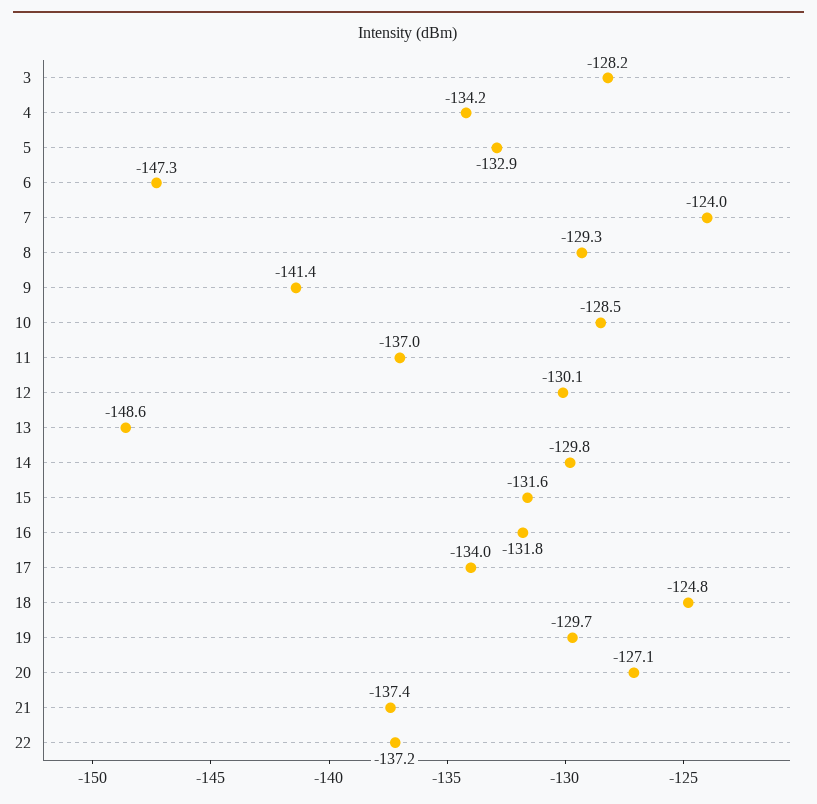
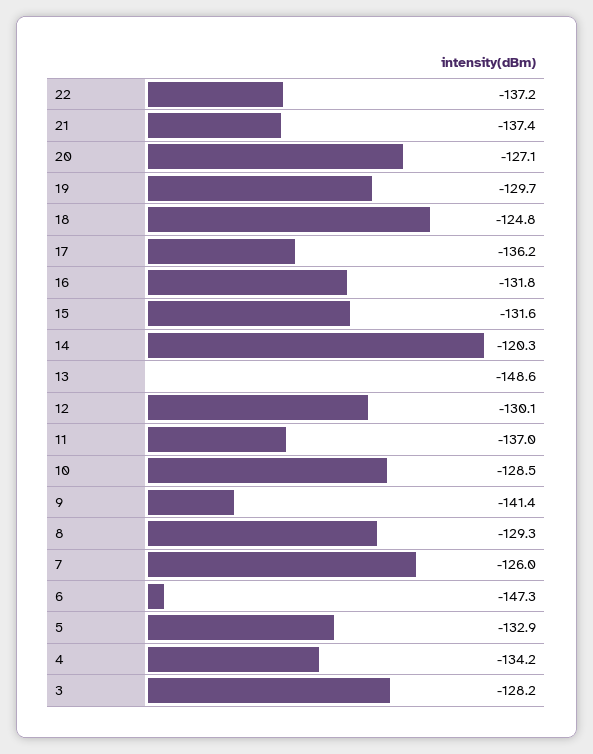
7: -124 -> -126
14: -129.8 -> -120.3
17: -134 -> -136.2

